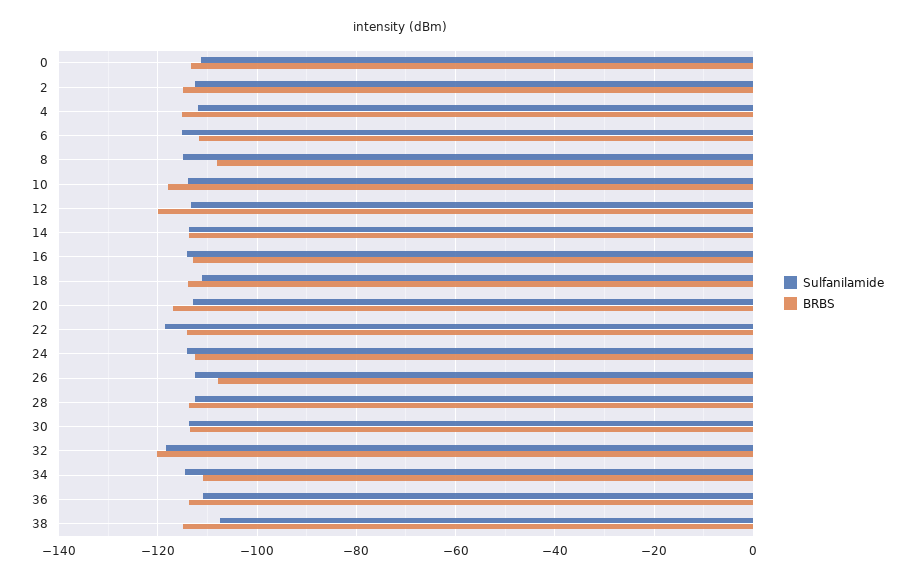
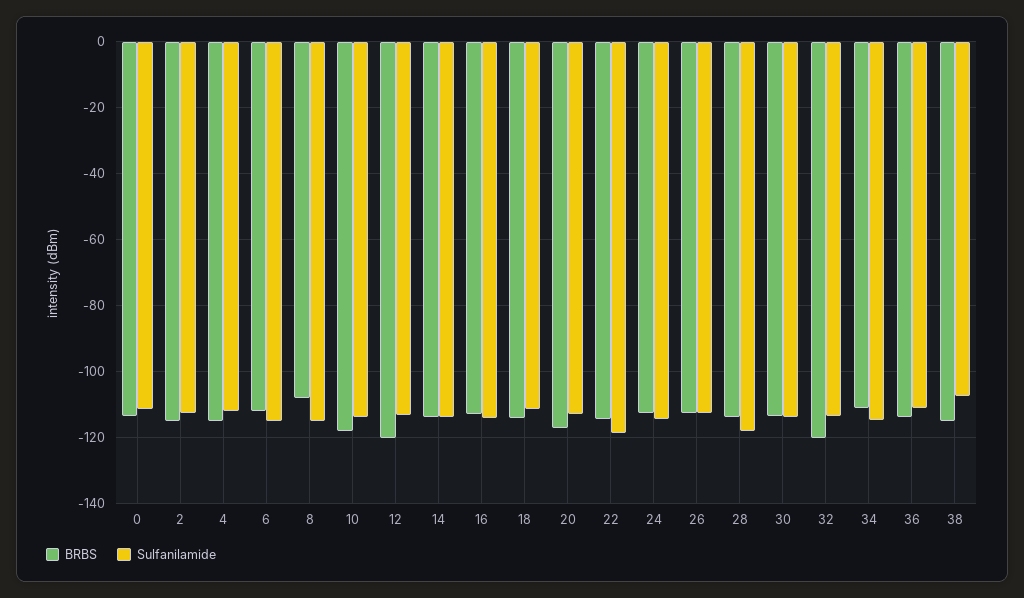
BRBS, 26: -108 -> -112
Sulfanilamide, 28: -112 -> -118
Sulfanilamide, 32: -118 -> -114

